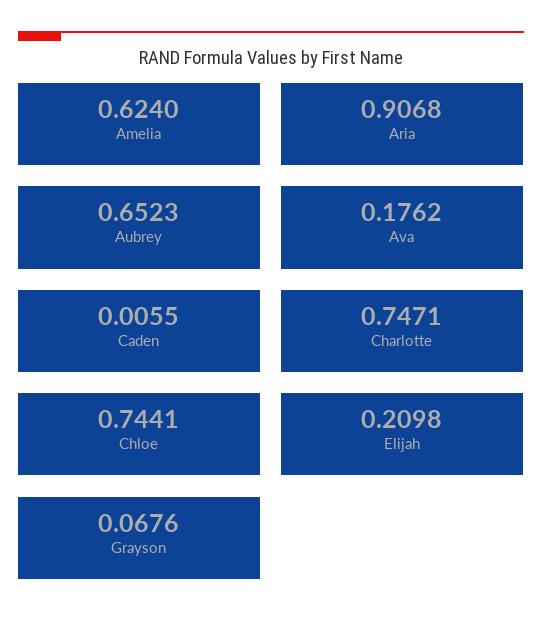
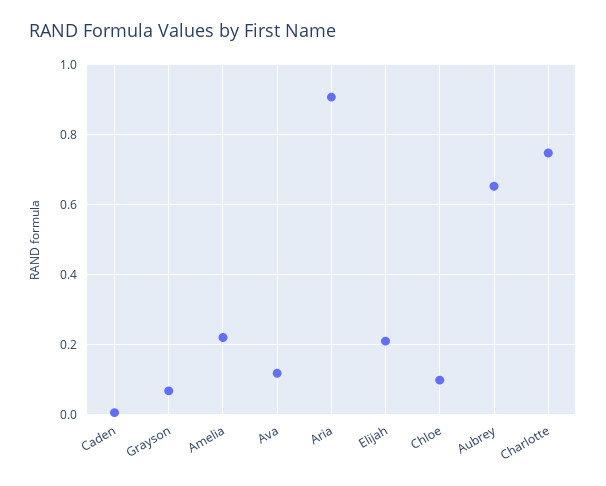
Amelia: 0.624 -> 0.22
Ava: 0.1762 -> 0.12
Chloe: 0.7441 -> 0.1

